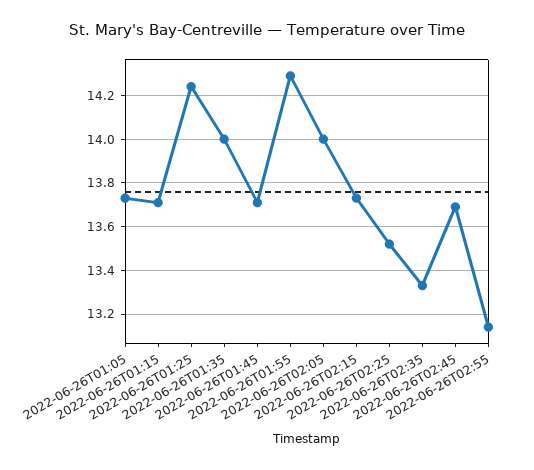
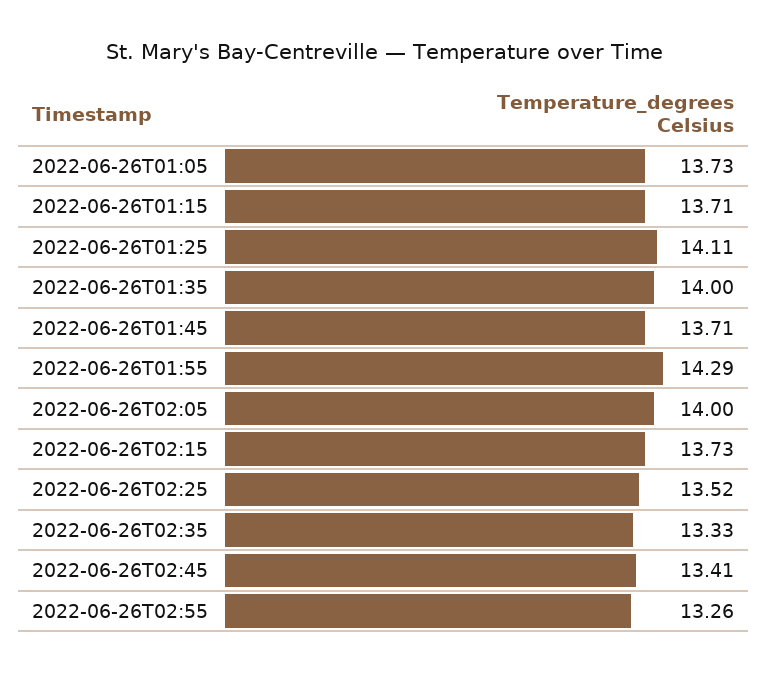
2022-06-26T01:25: 14.25 -> 14.11
2022-06-26T02:45: 13.7 -> 13.41
2022-06-26T02:55: 13.15 -> 13.26

